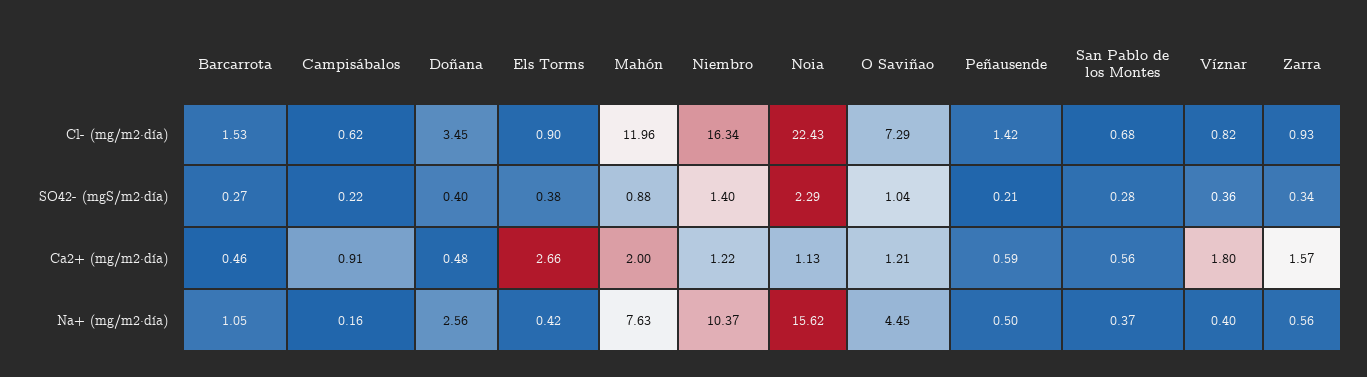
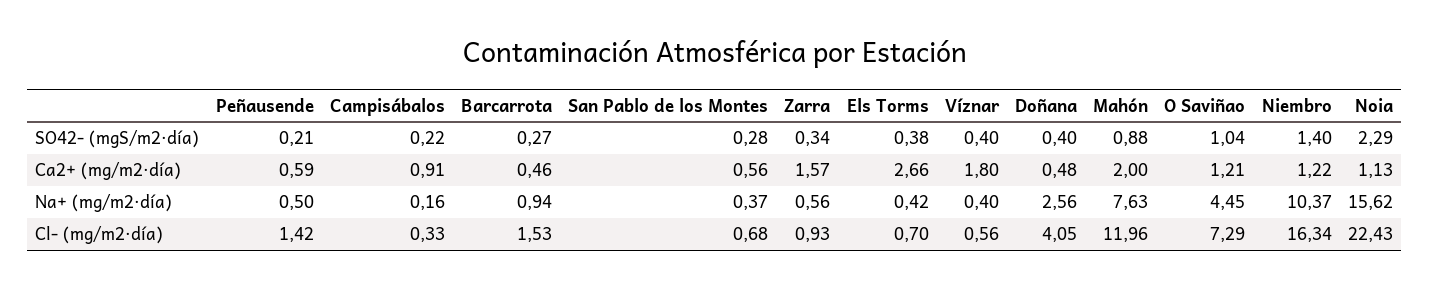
Campisábalos, Cl- (mg/m2·día): 0.62 -> 0.33
Doñana, Cl- (mg/m2·día): 3.45 -> 4.05
Els Torms, Cl- (mg/m2·día): 0.9 -> 0.7
Víznar, Cl- (mg/m2·día): 0.82 -> 0.56
Víznar, SO42- (mgS/m2·día): 0.36 -> 0.4
Barcarrota, Na+ (mg/m2·día): 1.05 -> 0.94

